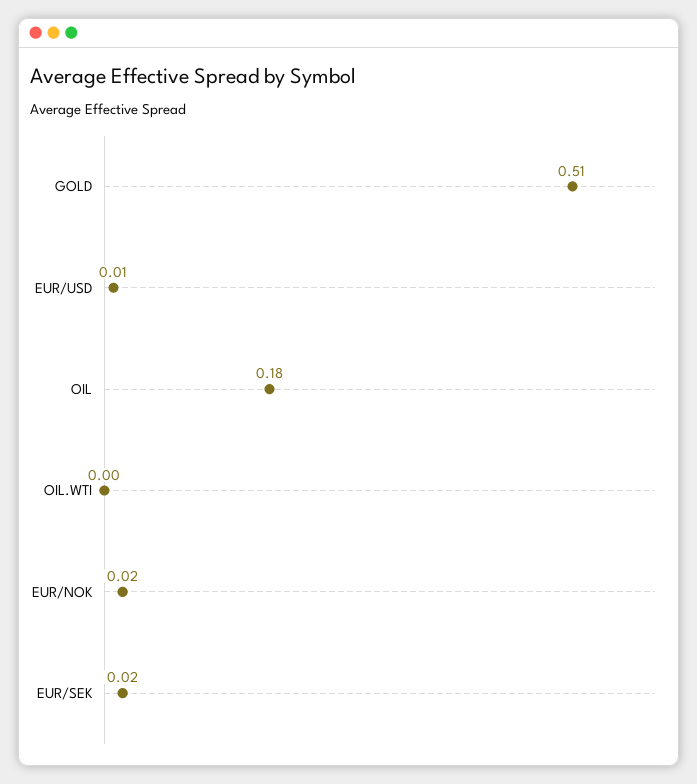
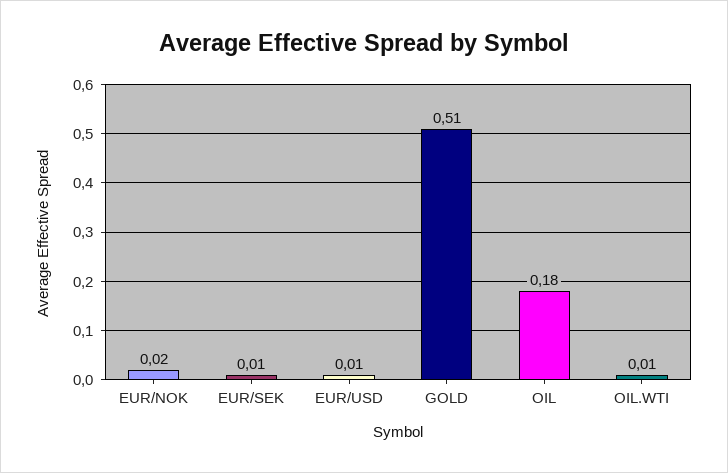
OIL.WTI: 0 -> 0.01
EUR/SEK: 0.02 -> 0.01

